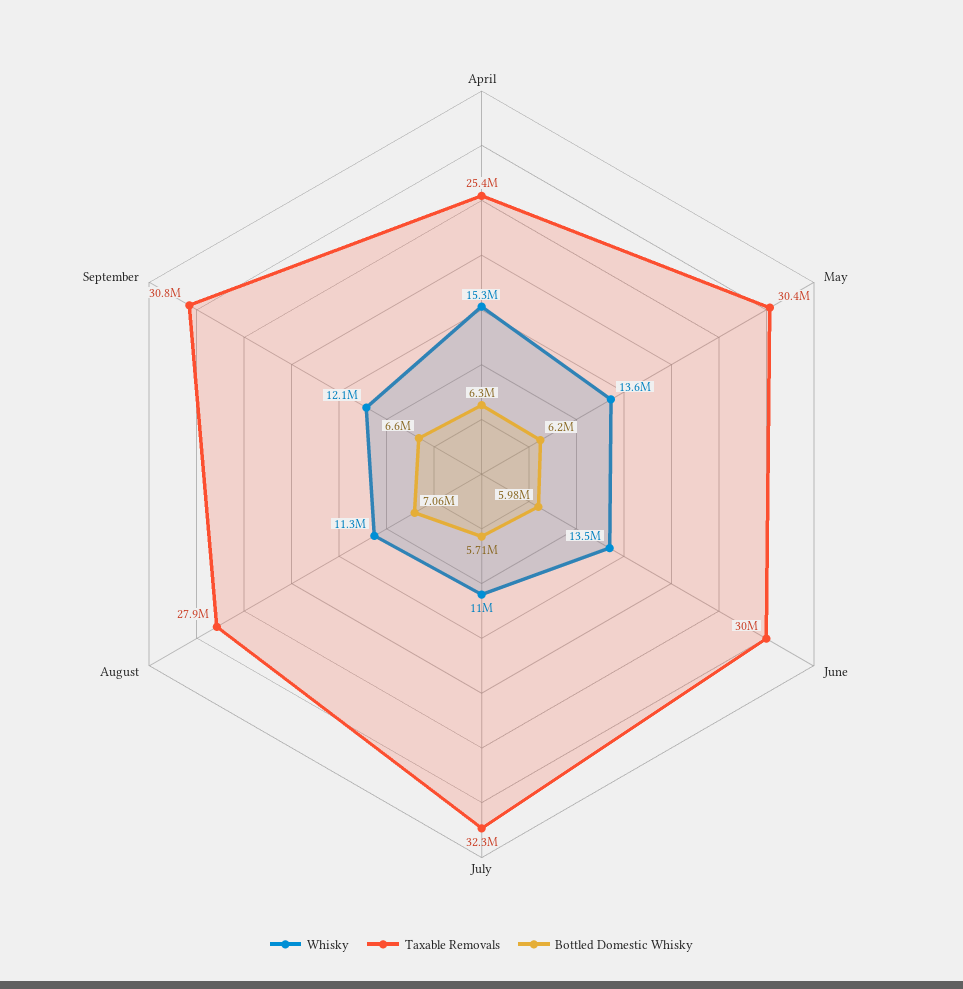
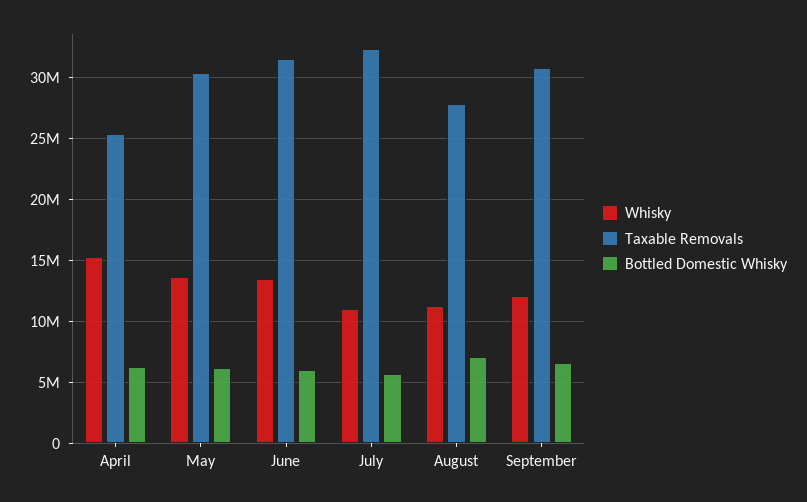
Taxable Removals, June: 30000000 -> 31500000

